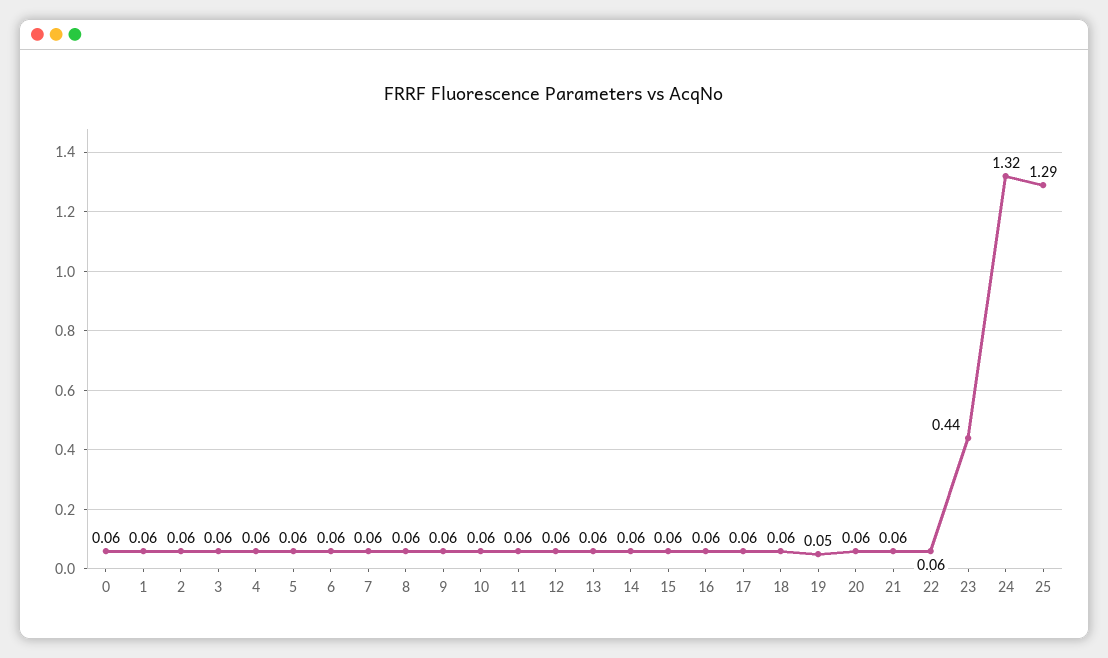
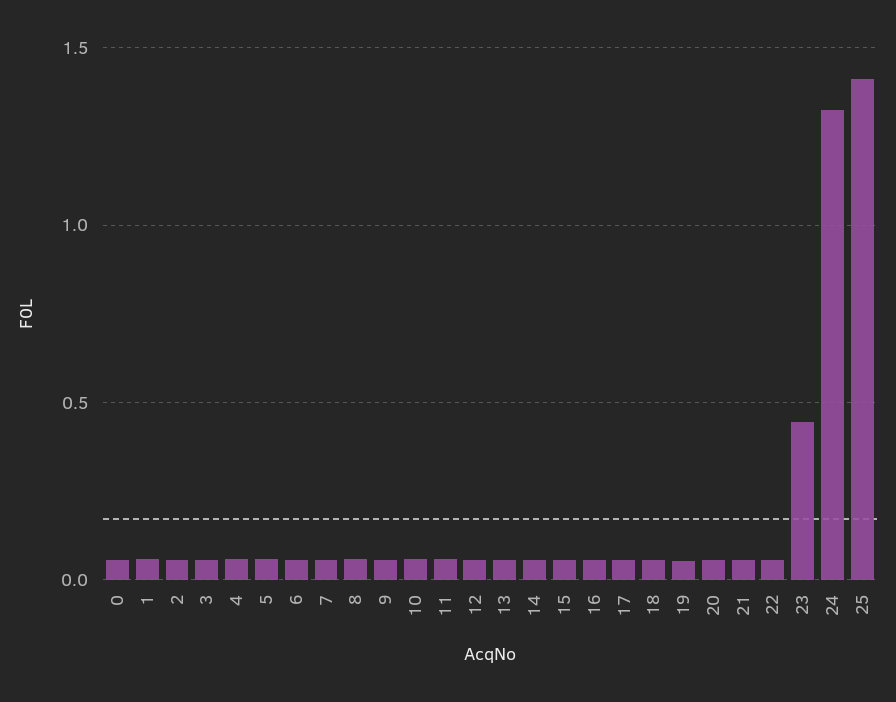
25: 1.29 -> 1.4

